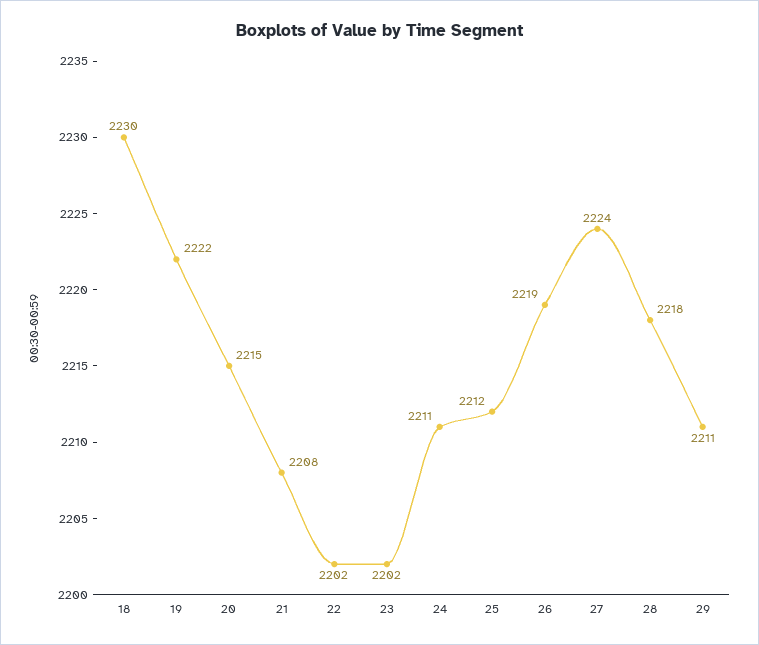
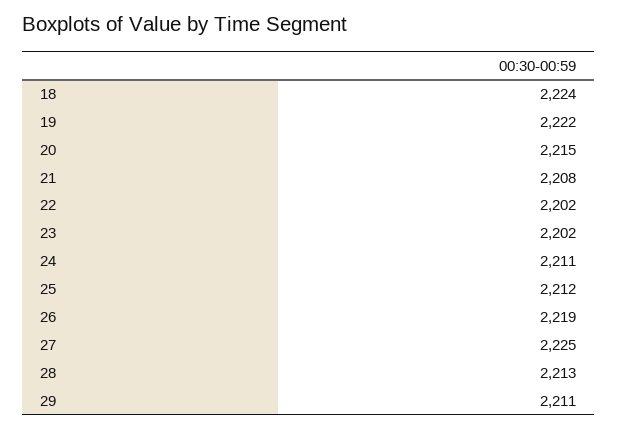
18: 2230 -> 2224
27: 2224 -> 2225
28: 2218 -> 2213

